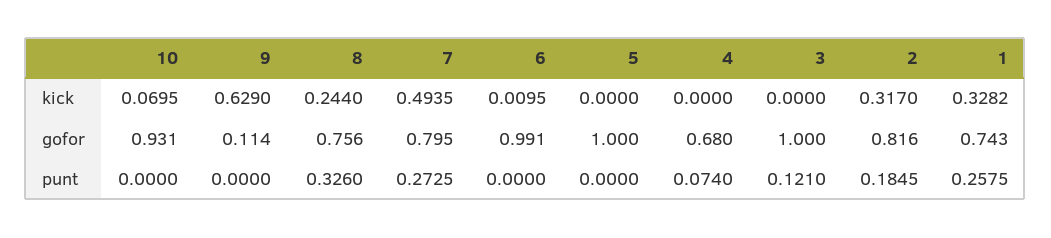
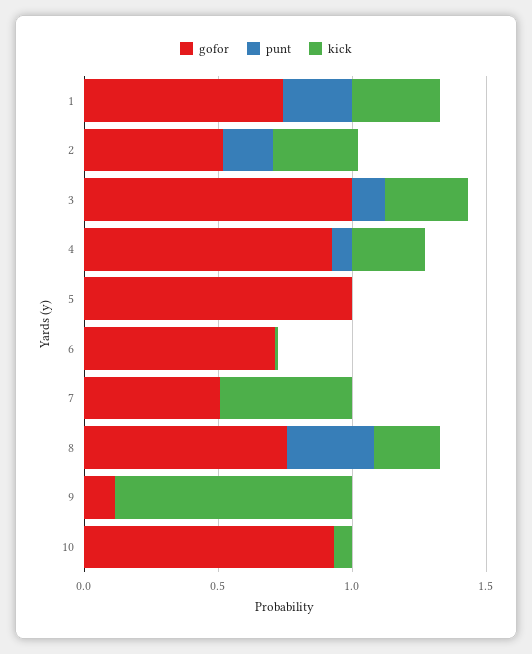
kick, 9: 0.629 -> 0.9
kick, 4: 0 -> 0.3
kick, 3: 0 -> 0.3
gofor, 7: 0.795 -> 0.5
gofor, 6: 0.991 -> 0.7
gofor, 4: 0.68 -> 0.9
gofor, 2: 0.816 -> 0.5
punt, 7: 0.2725 -> 0

